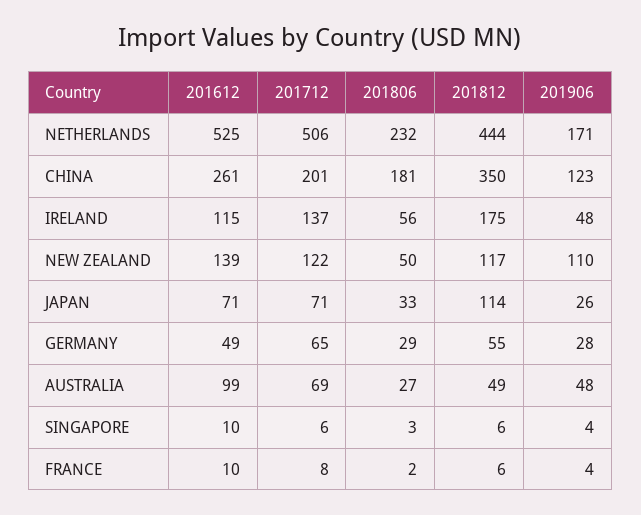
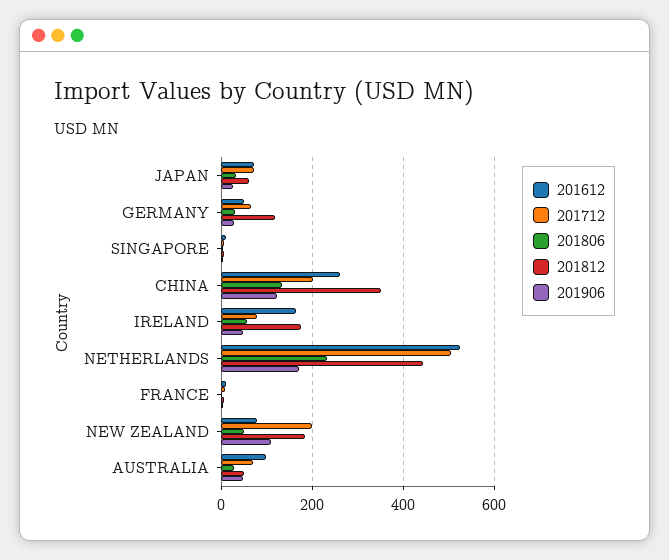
201806, CHINA: 181 -> 140
201612, IRELAND: 115 -> 160
201712, IRELAND: 137 -> 80
201612, NEW ZEALAND: 139 -> 80
201712, NEW ZEALAND: 122 -> 200
201812, NEW ZEALAND: 117 -> 180
201812, JAPAN: 114 -> 60
201812, GERMANY: 55 -> 120

